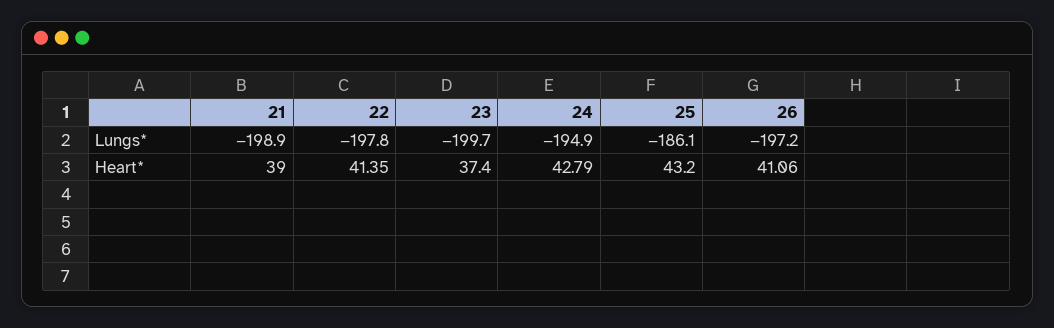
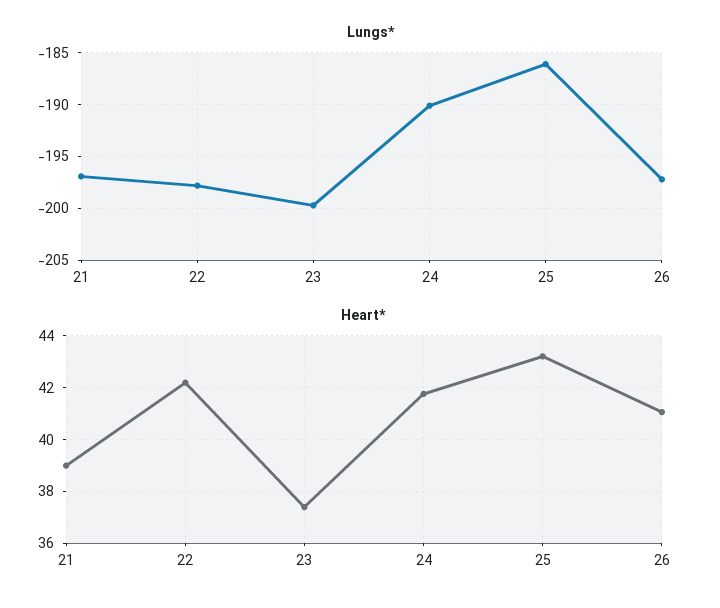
Lungs*, 21: -198.9 -> -197
Lungs*, 24: -194.9 -> -190
Heart*, 22: 41.35 -> 42.25
Heart*, 24: 42.79 -> 41.75

